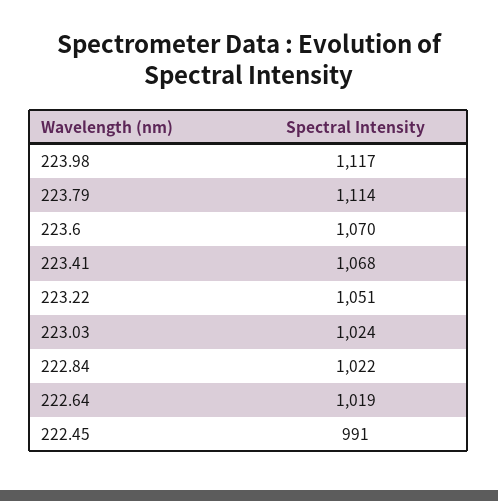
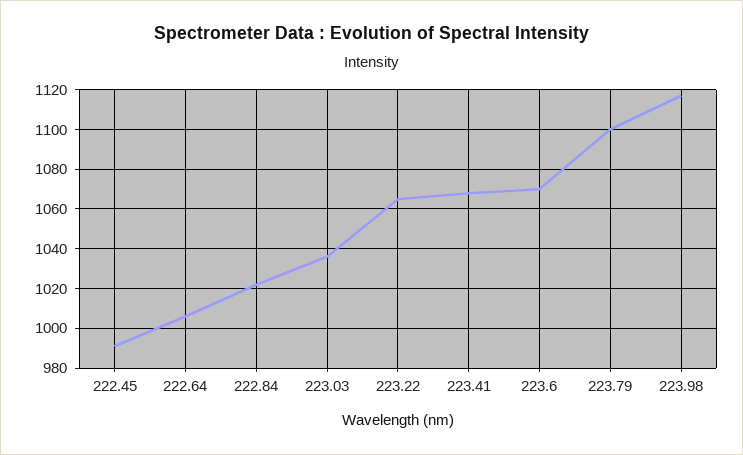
223.79: 1114 -> 1100
223.22: 1051 -> 1065
223.03: 1024 -> 1035
222.64: 1019 -> 1005

